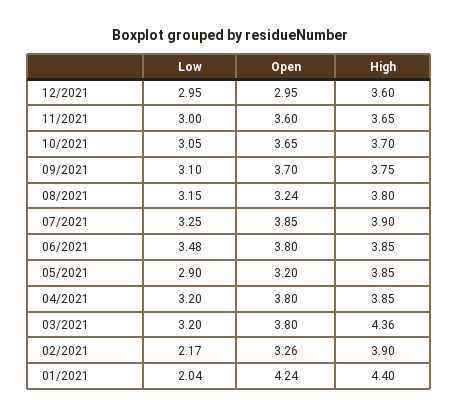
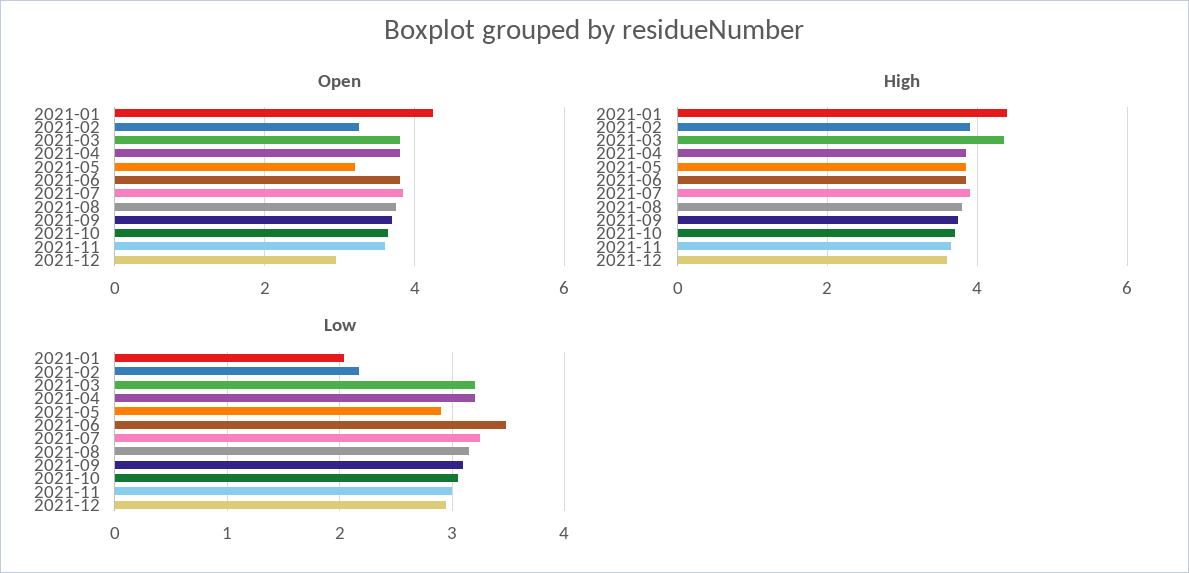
Open, 08/2021: 3.24 -> 3.8

